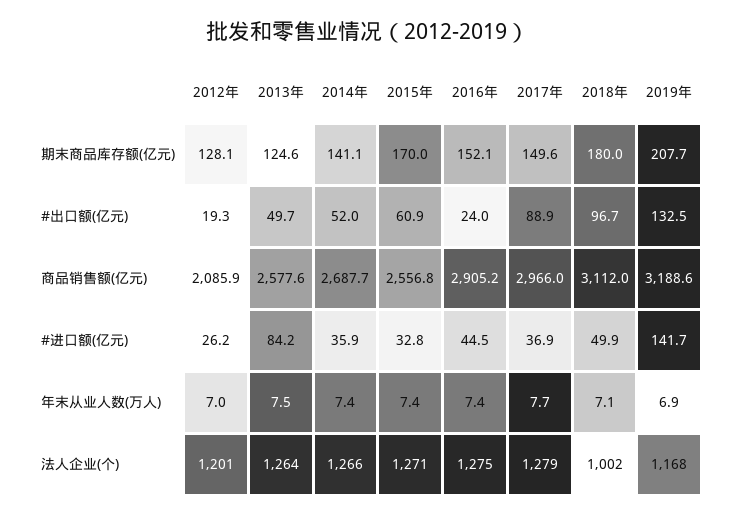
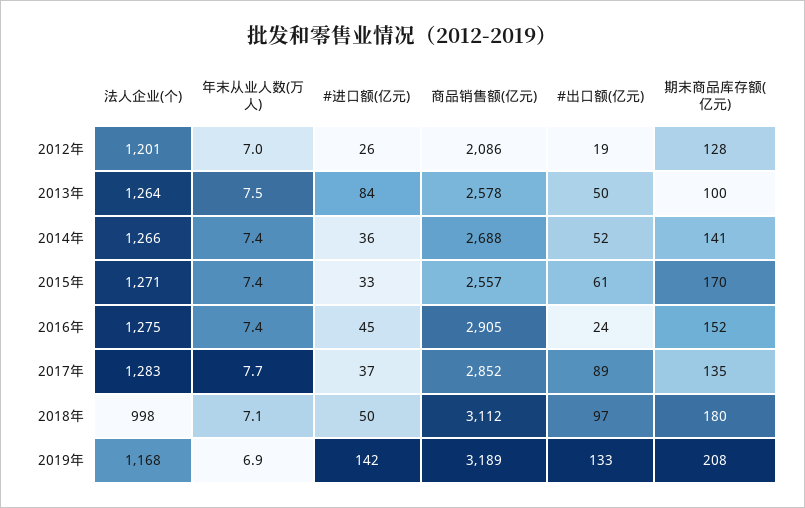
2013年, 期末商品库存额(亿元): 124.6 -> 100
2017年, 期末商品库存额(亿元): 149.6 -> 135
2017年, 商品销售额(亿元): 2966 -> 2852
2017年, 法人企业(个): 1279 -> 1283
2018年, 法人企业(个): 1002 -> 998

